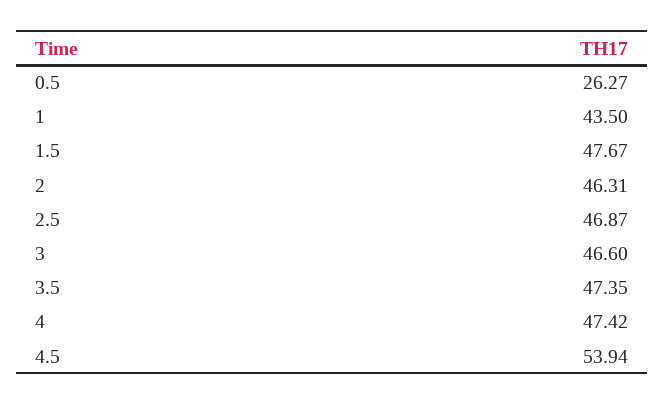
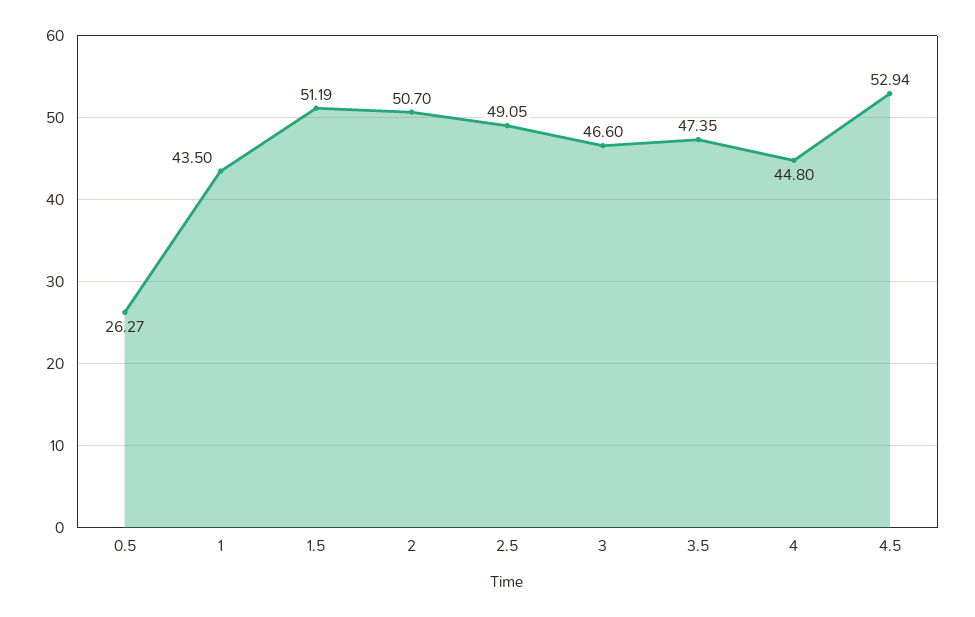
1.5: 47.67 -> 51.19
2: 46.31 -> 50.7
2.5: 46.87 -> 49.05
4: 47.42 -> 44.8
4.5: 53.94 -> 52.94

